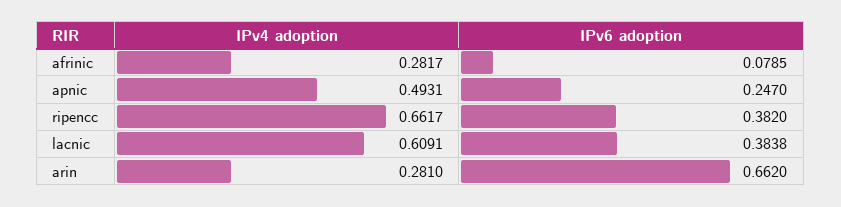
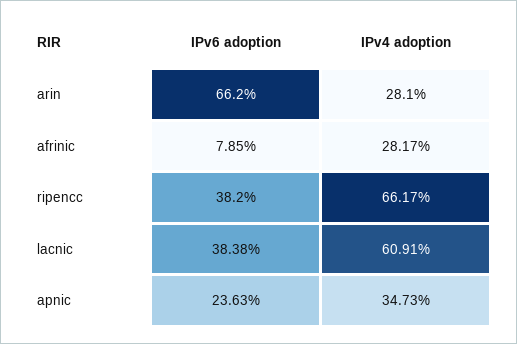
IPv4 adoption, apnic: 0.4931 -> 0.3473
IPv6 adoption, apnic: 0.247 -> 0.2363

